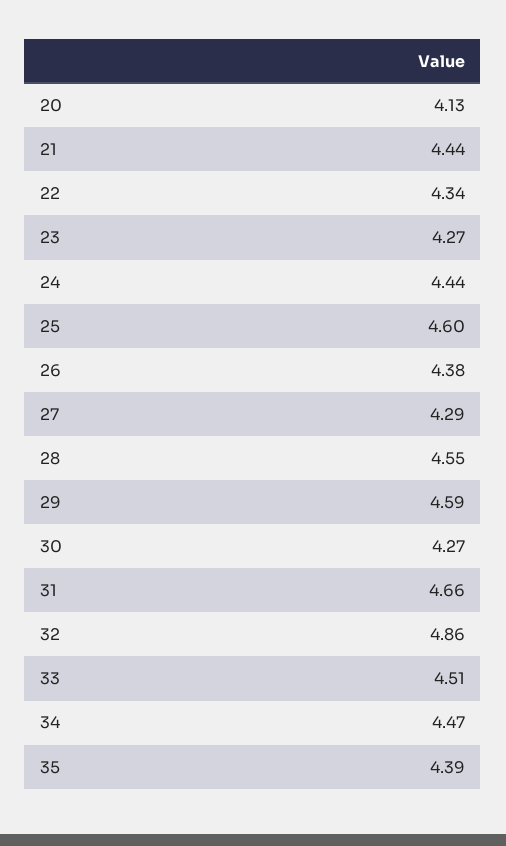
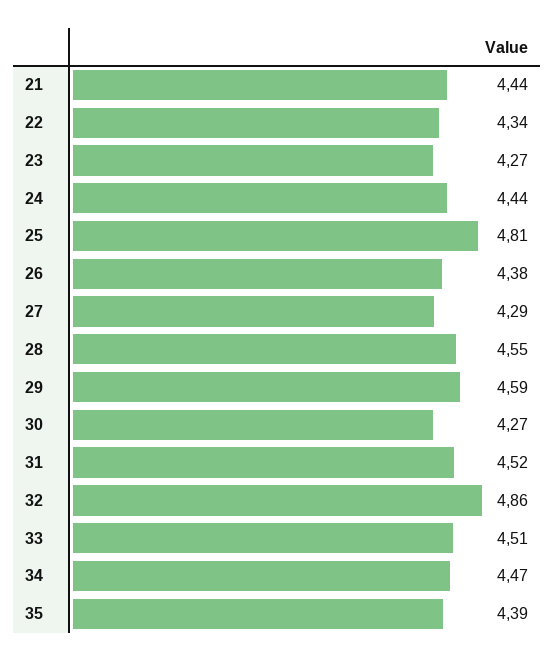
20: 4.13 -> none
25: 4.6 -> 4.81
31: 4.66 -> 4.52

